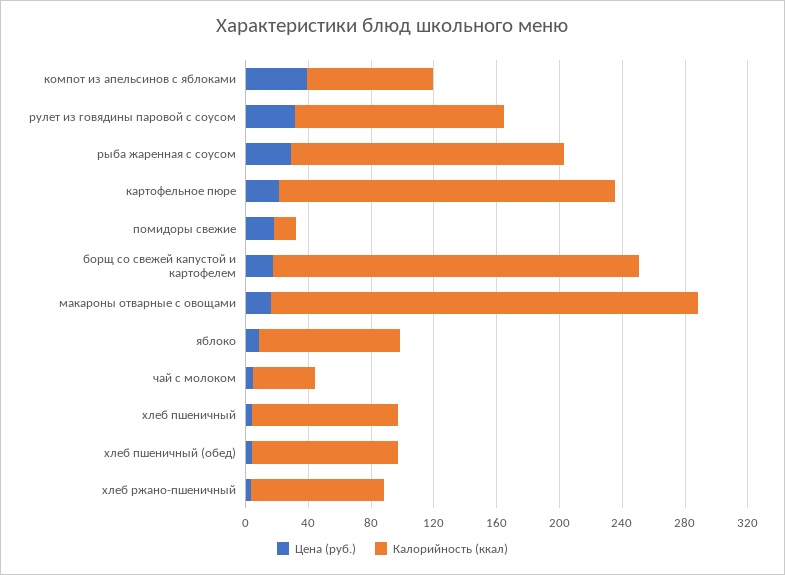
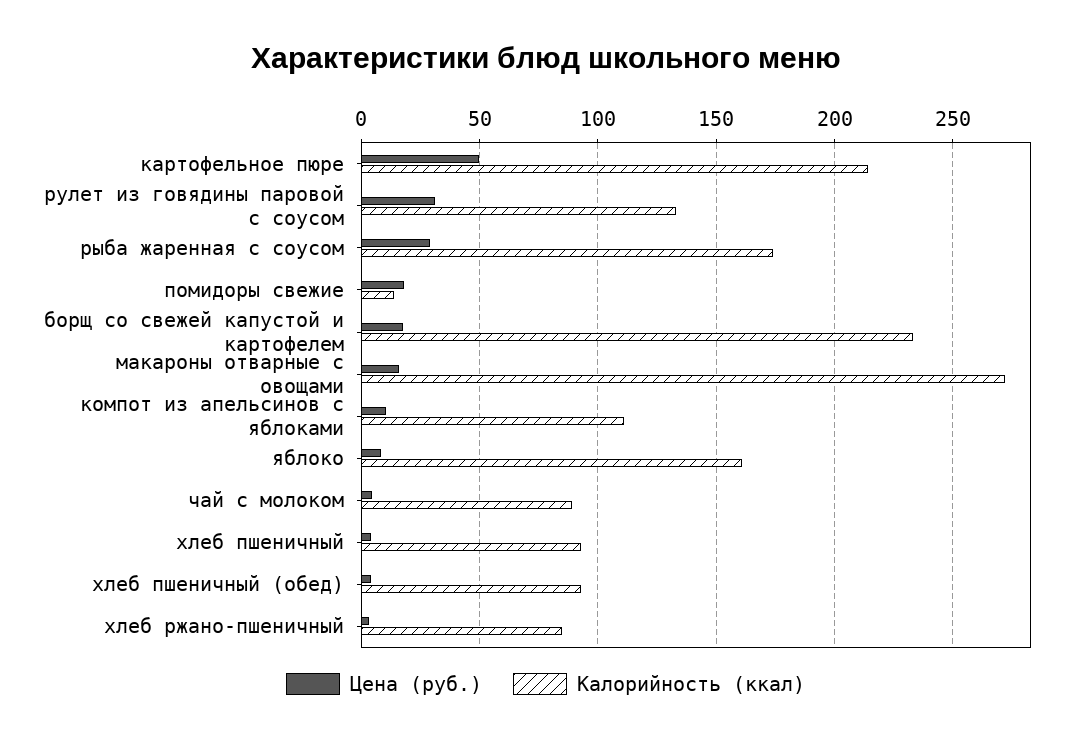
Цена (руб.), компот из апельсинов с яблоками: 40 -> 10
Калорийность (ккал), компот из апельсинов с яблоками: 80 -> 110
Цена (руб.), картофельное пюре: 20 -> 50
Калорийность (ккал), яблоко: 90 -> 160
Калорийность (ккал), чай с молоком: 40 -> 90

